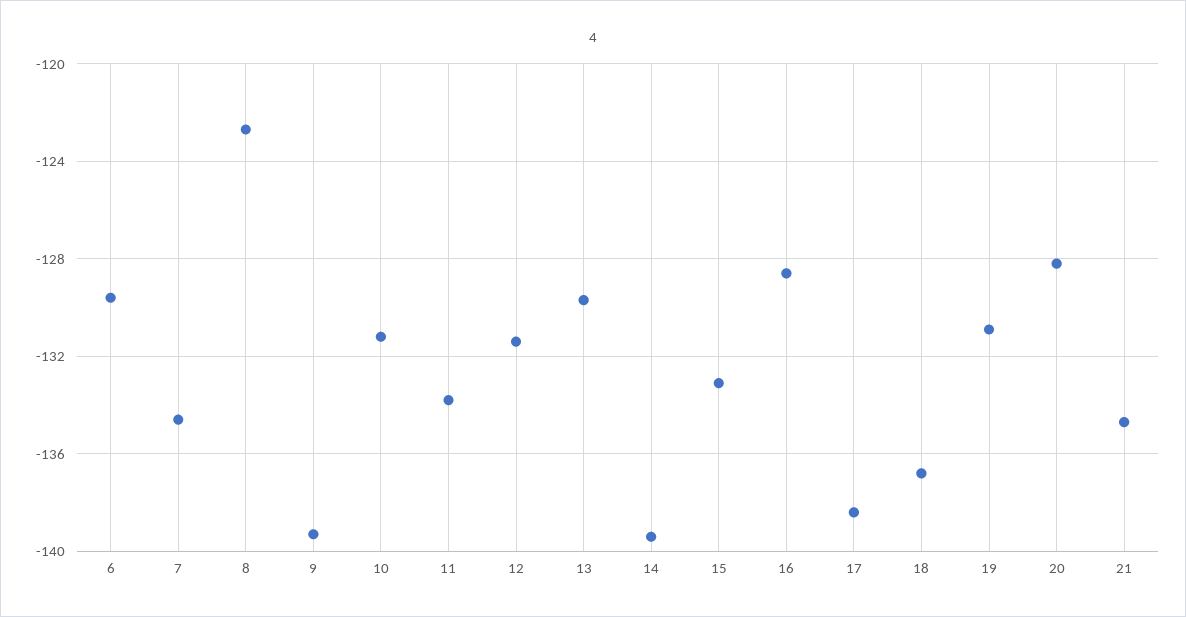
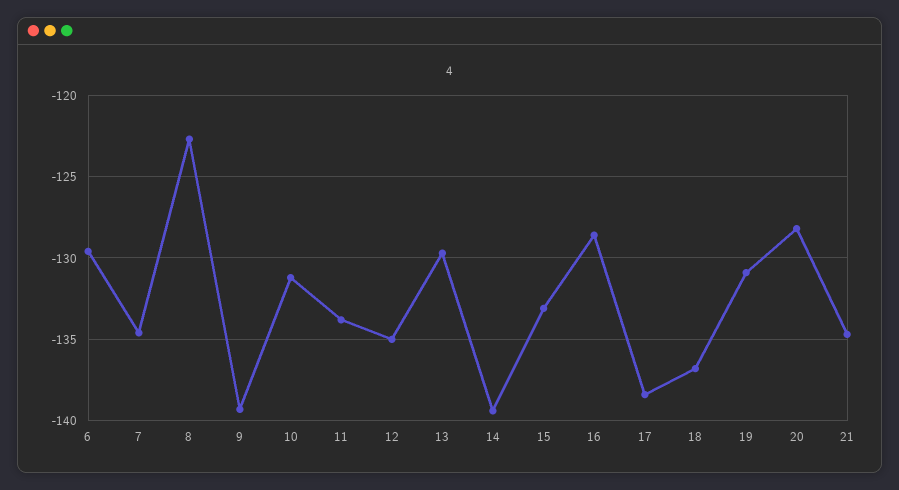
12: -131.5 -> -135

